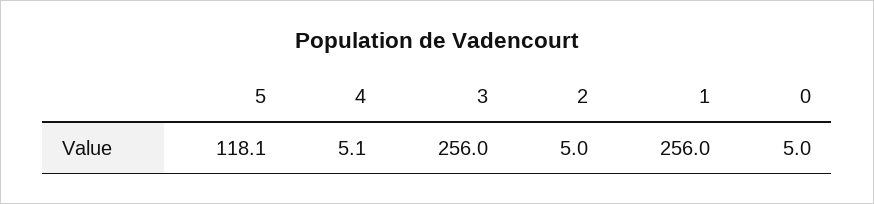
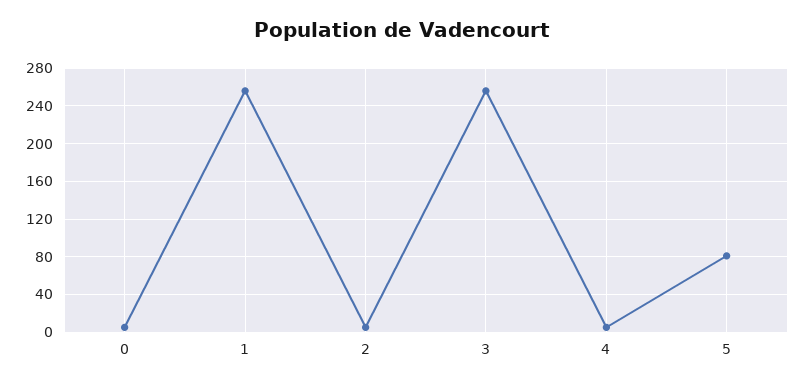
5: 118.1 -> 80

